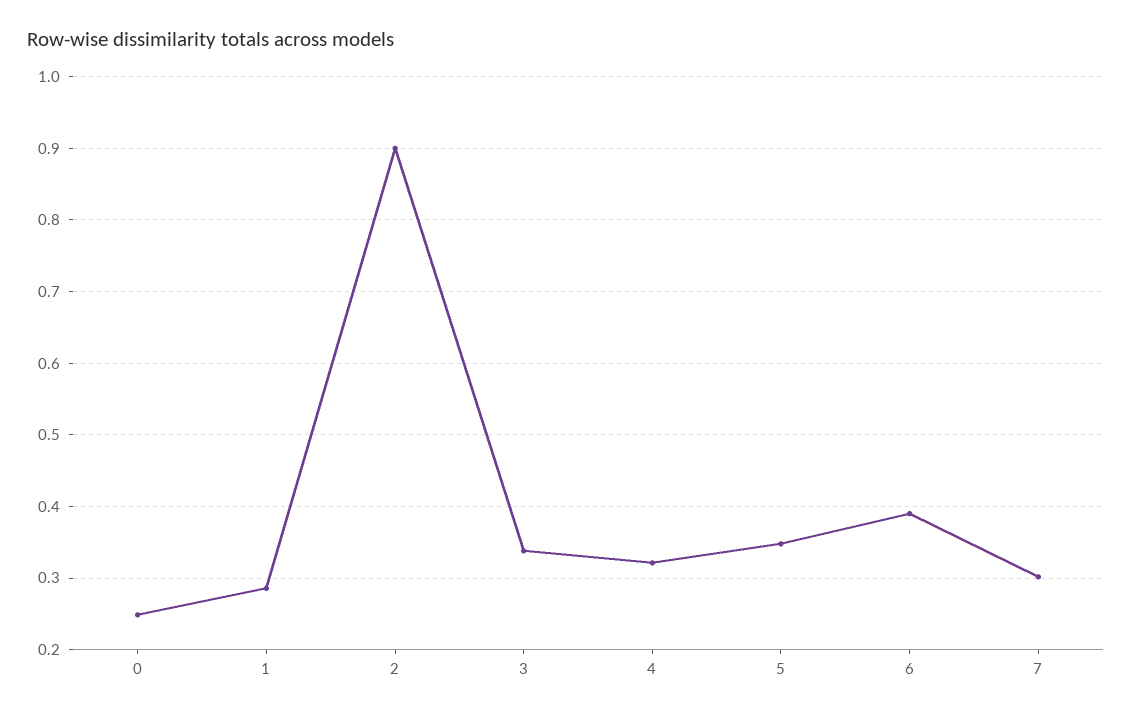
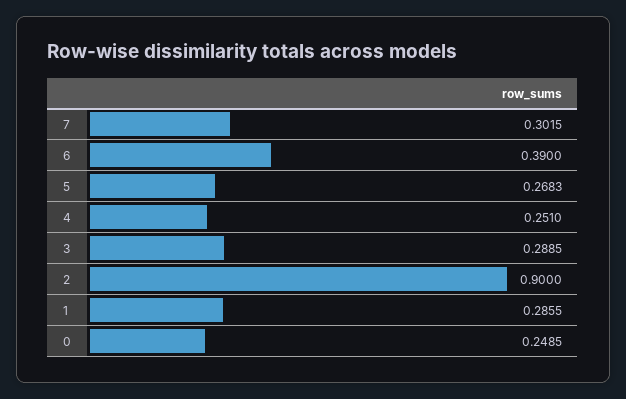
3: 0.34 -> 0.2885
4: 0.32 -> 0.251
5: 0.35 -> 0.2683

